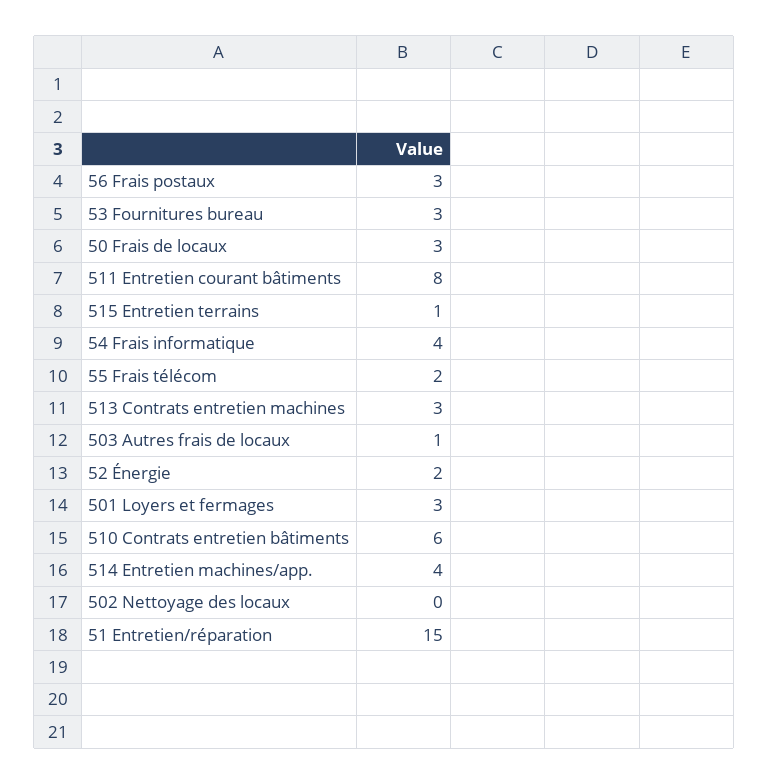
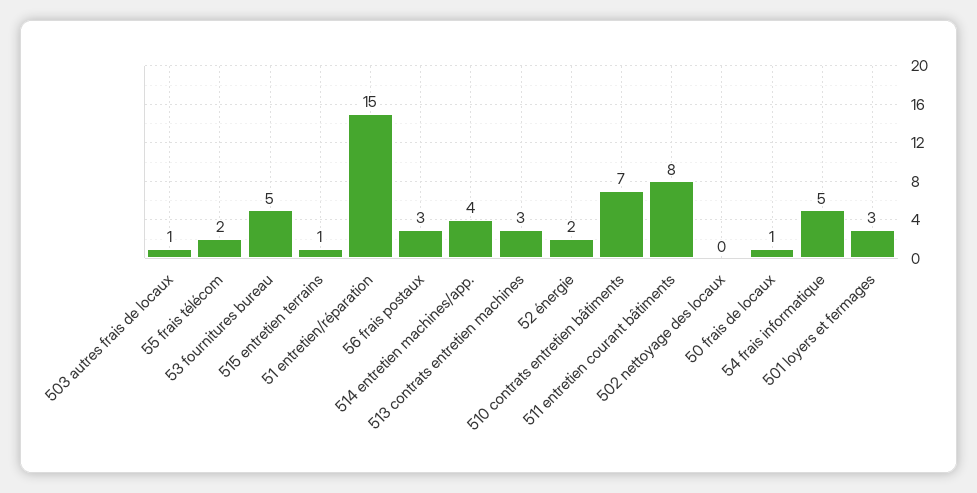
53 Fournitures bureau: 3 -> 5
50 Frais de locaux: 3 -> 1
54 Frais informatique: 4 -> 5
510 Contrats entretien bâtiments: 6 -> 7

